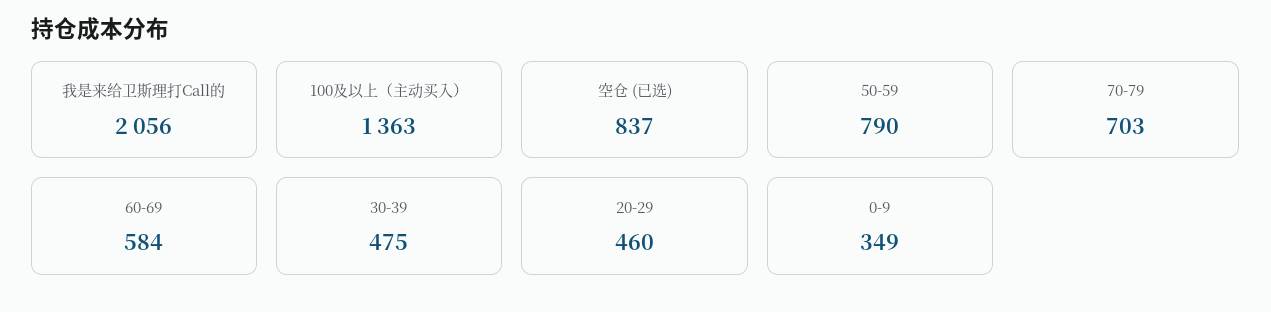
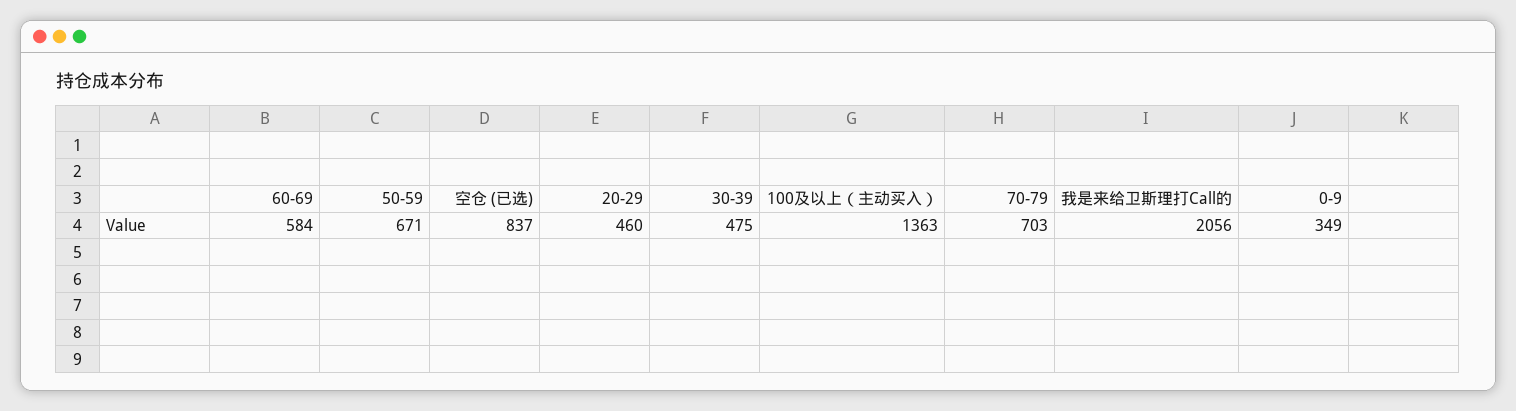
50-59: 790 -> 671

